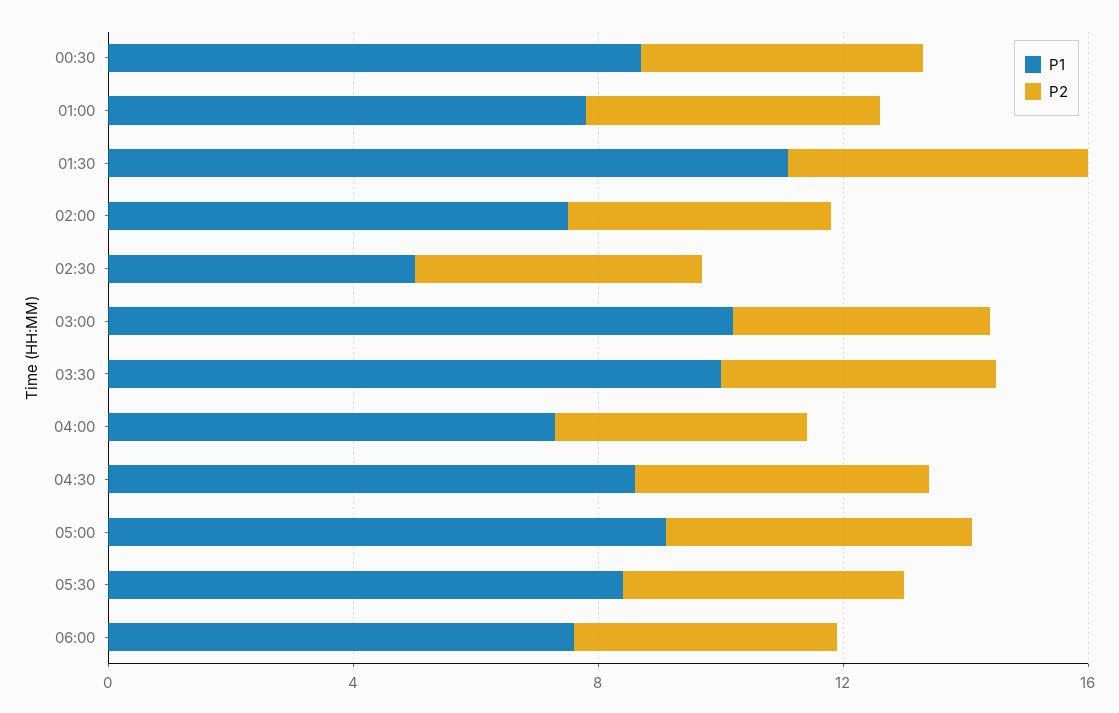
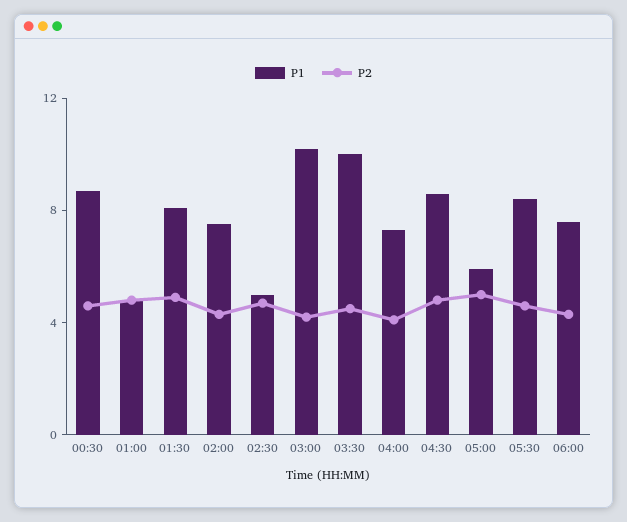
P1, 01:00: 8 -> 5
P1, 01:30: 11 -> 8
P1, 05:00: 9 -> 6

